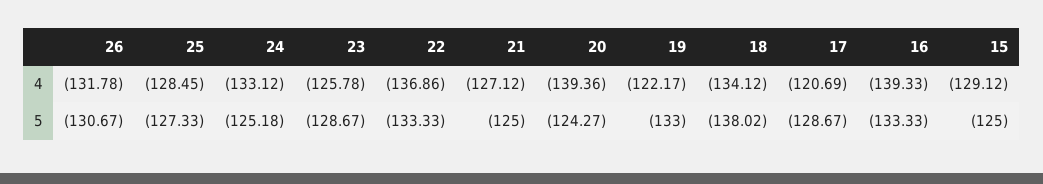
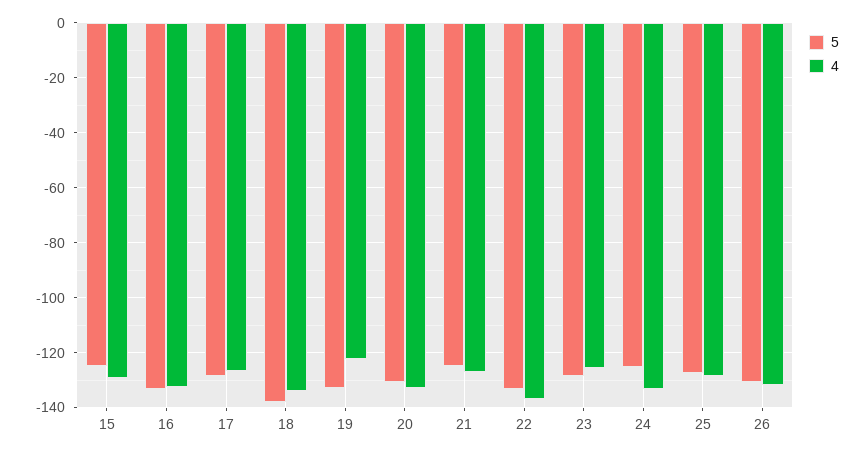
4, 20: -139.36 -> -132.5
4, 17: -120.69 -> -127.5
4, 16: -139.33 -> -132.5
5, 20: -124.27 -> -130

